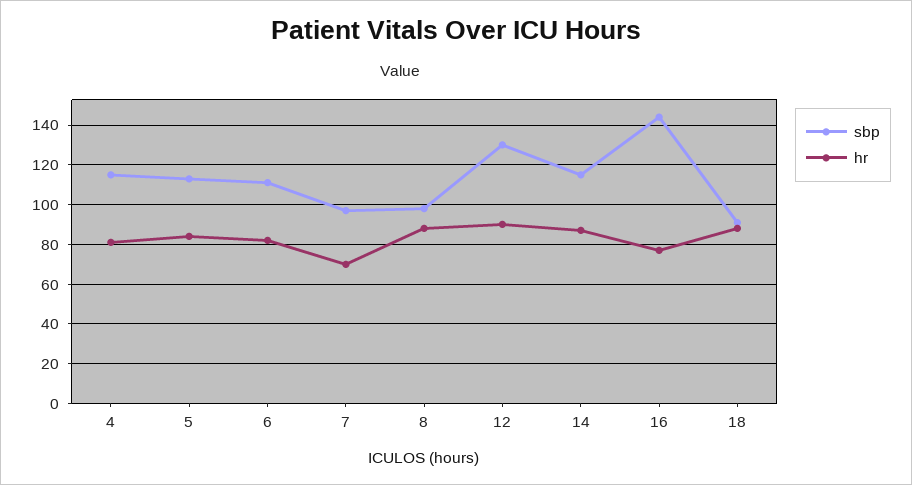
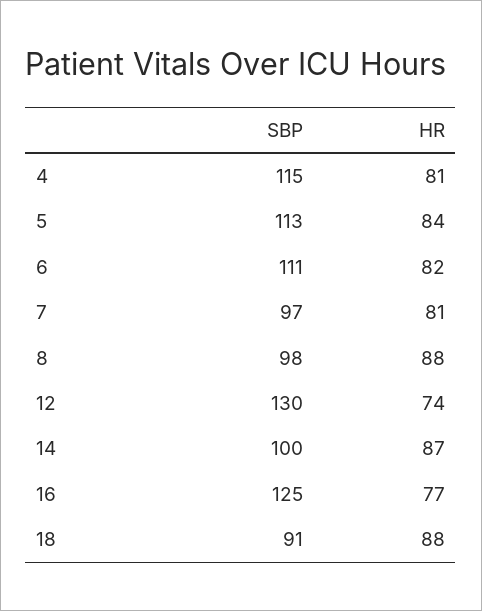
hr, 7: 70 -> 81
hr, 12: 90 -> 74
sbp, 14: 115 -> 100
sbp, 16: 145 -> 125

